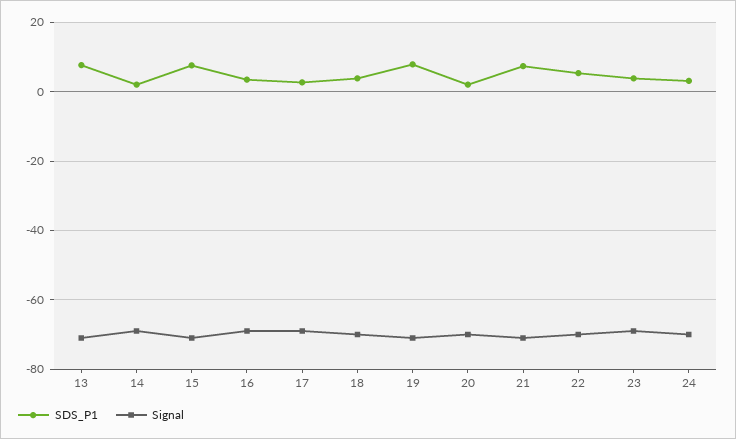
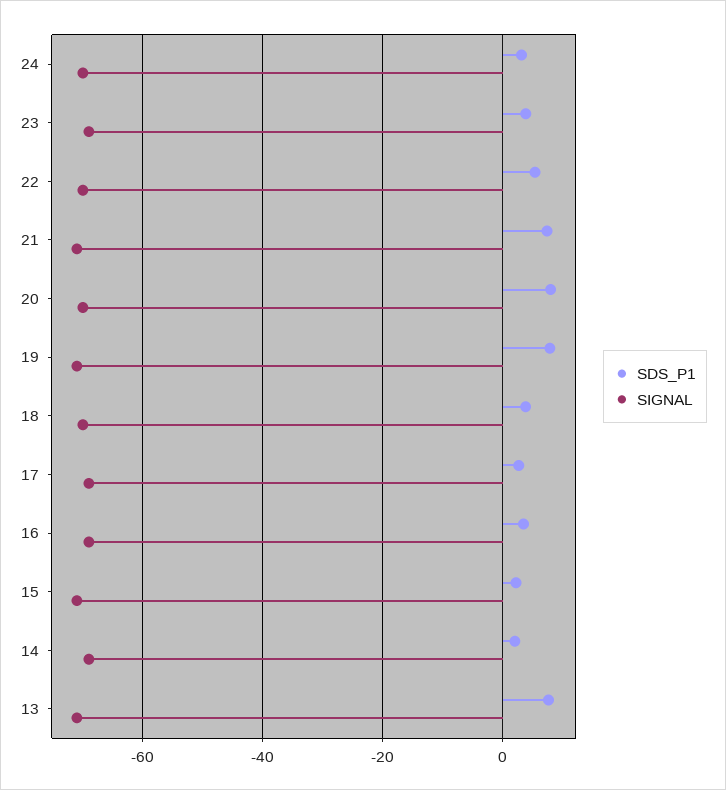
SDS_P1, 15: 8 -> 2
SDS_P1, 20: 2 -> 8

